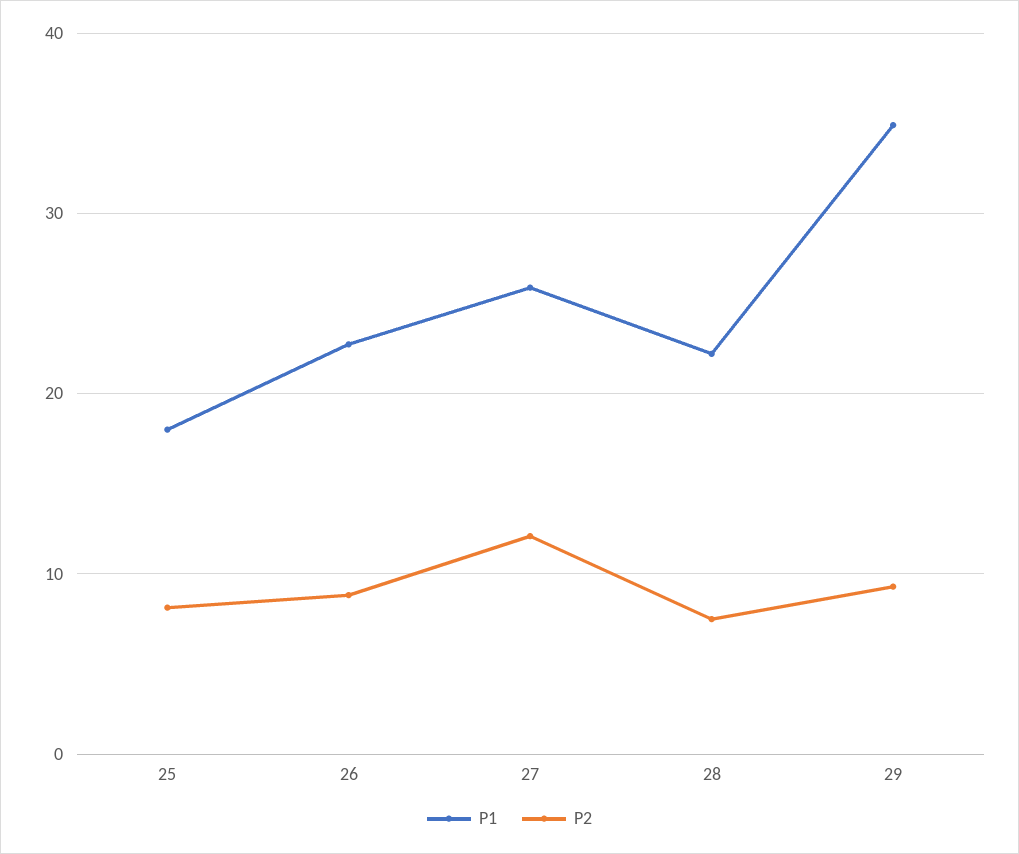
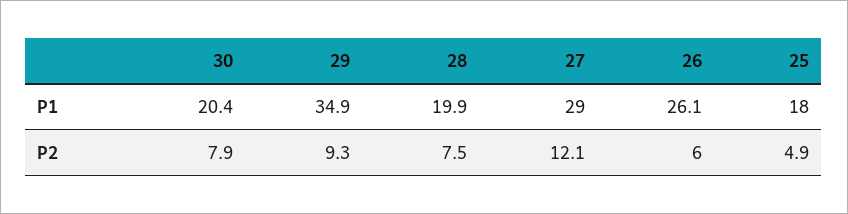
P2, 25: 8 -> 4.9
P1, 26: 23 -> 26.1
P2, 26: 9 -> 6
P1, 27: 26 -> 29
P1, 28: 22 -> 19.9
P1, 30: none -> 20.4
P2, 30: none -> 7.9

